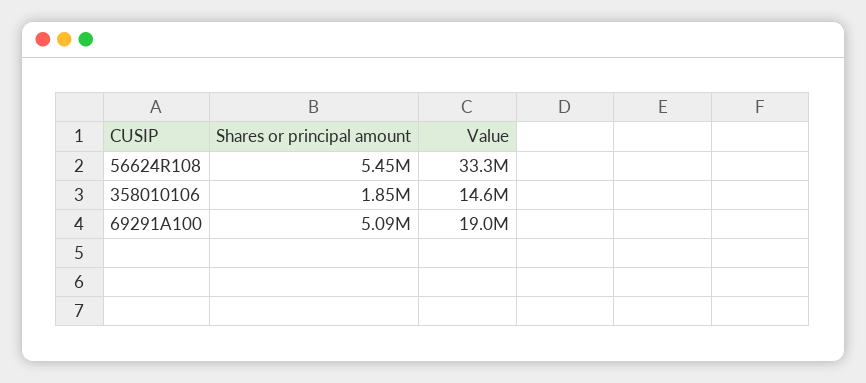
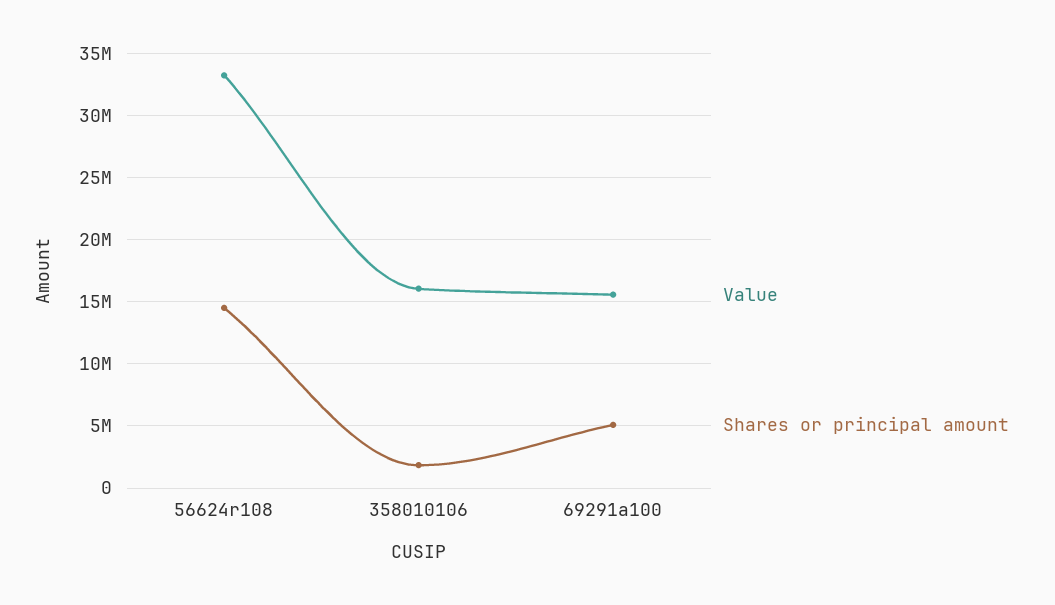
Shares or principal amount, 56624R108: 5450000 -> 14500000
Value, 358010106: 14600000 -> 16000000
Value, 69291A100: 19000000 -> 15500000

